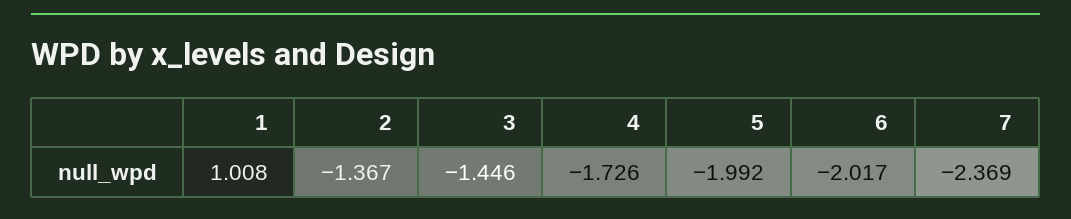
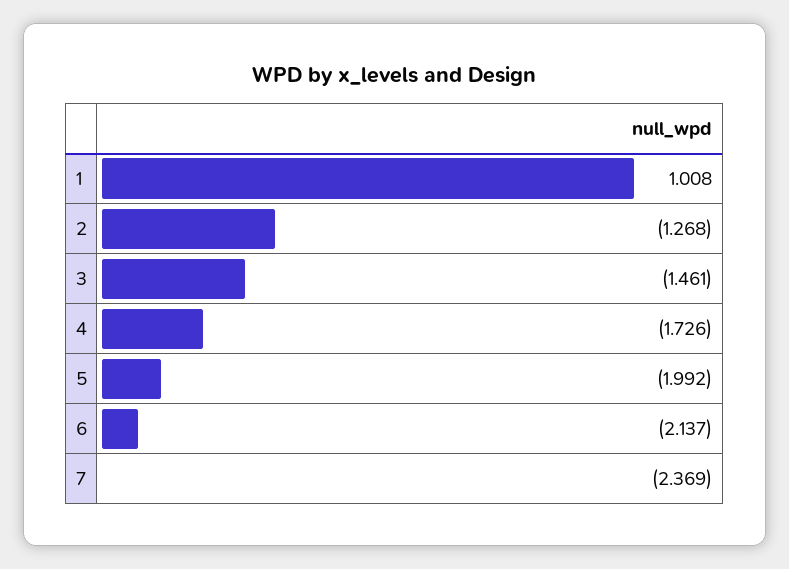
2: -1.367 -> -1.268
3: -1.446 -> -1.461
6: -2.017 -> -2.137

